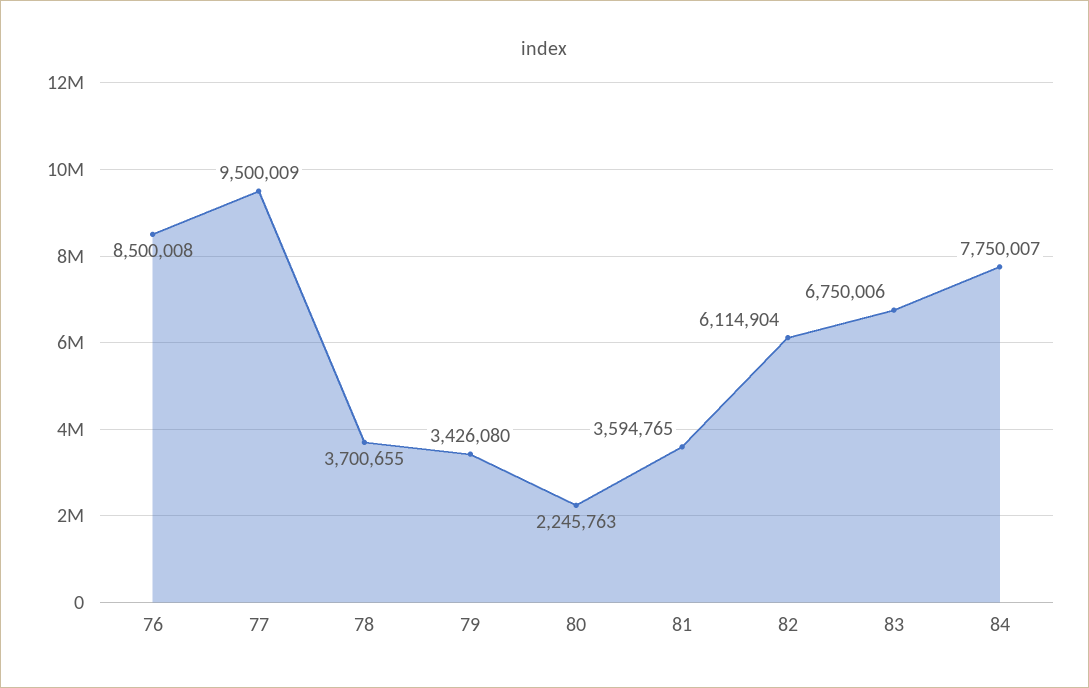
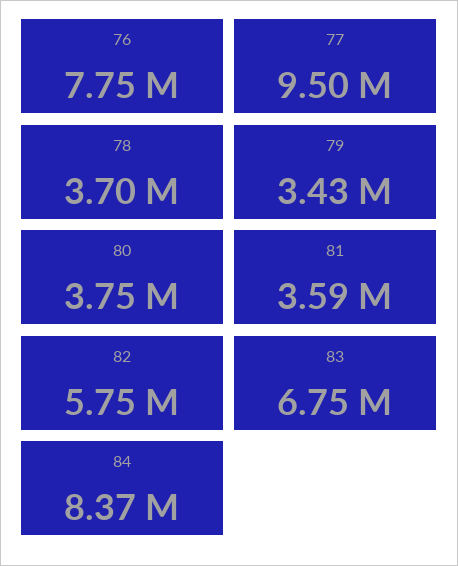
76: 8500008 -> 7750000
80: 2245763 -> 3750000
82: 6114904 -> 5750000
84: 7750007 -> 8370000

